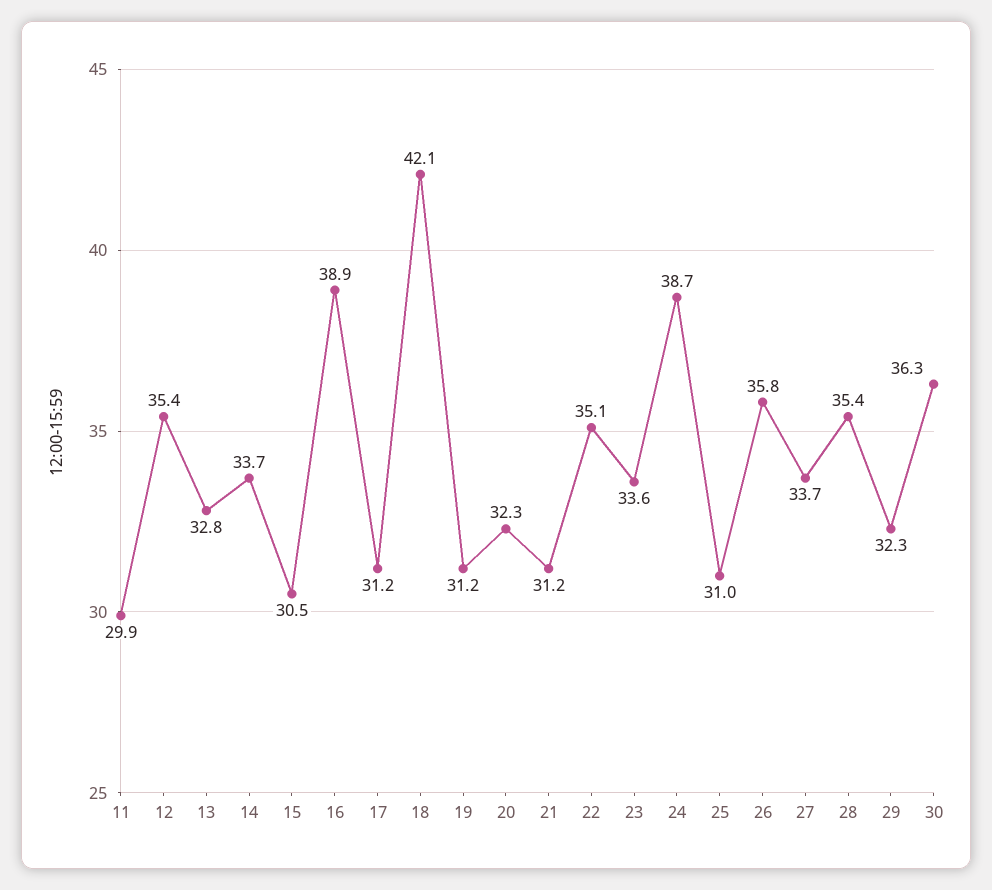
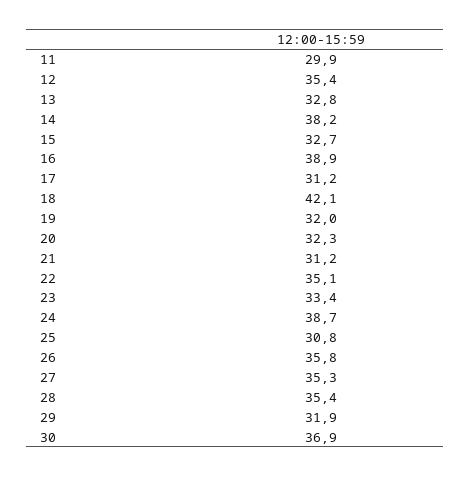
14: 33.7 -> 38.2
15: 30.5 -> 32.7
19: 31.2 -> 32
23: 33.6 -> 33.4
25: 31 -> 30.8
27: 33.7 -> 35.3
29: 32.3 -> 31.9
30: 36.3 -> 36.9

